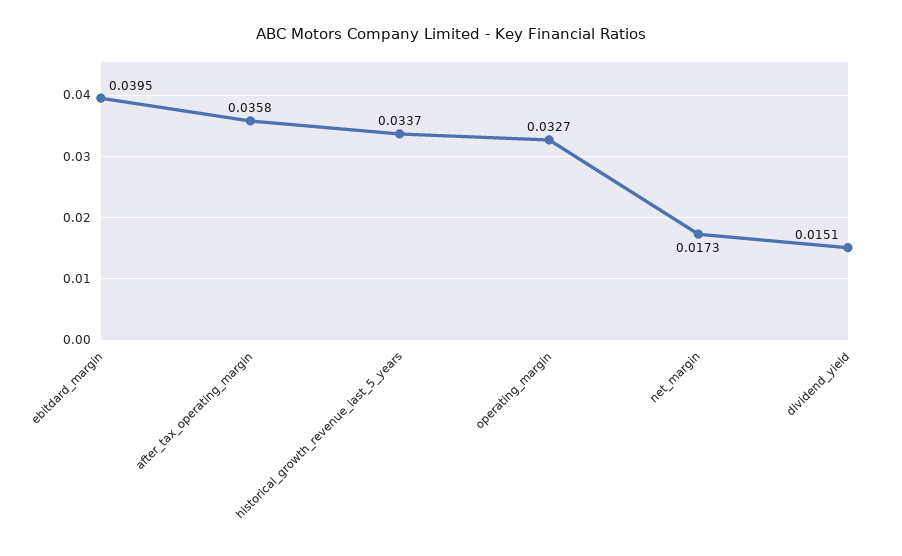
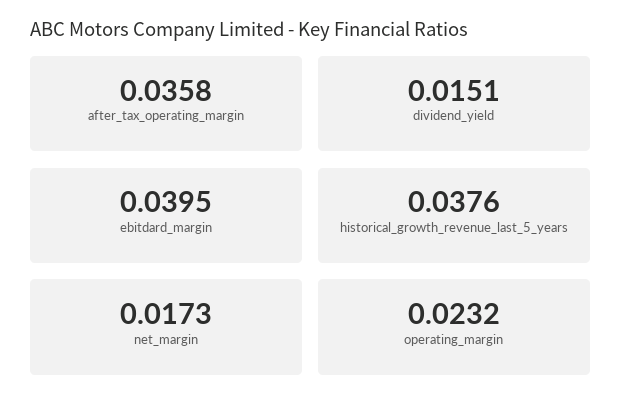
historical_growth_revenue_last_5_years: 0.0337 -> 0.0376
operating_margin: 0.0327 -> 0.0232

